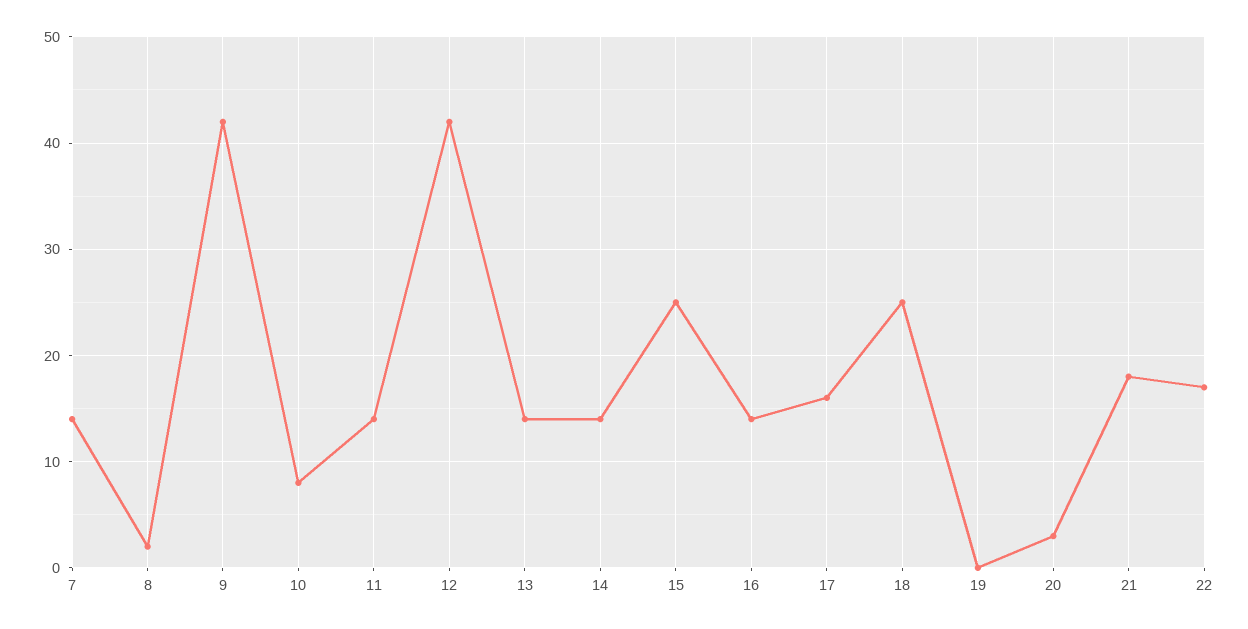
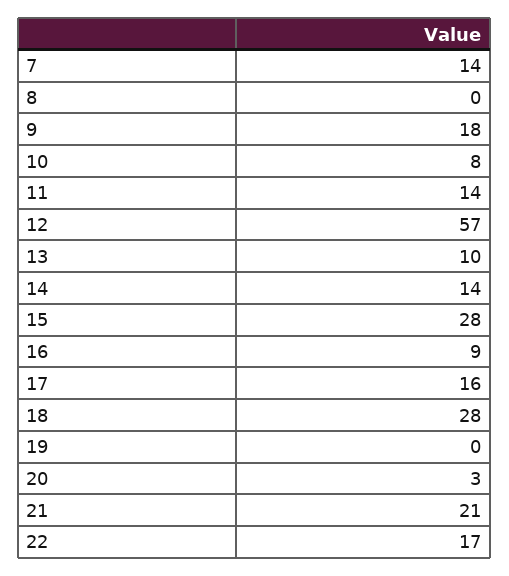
8: 2 -> 0
9: 42 -> 18
12: 42 -> 57
13: 14 -> 10
15: 25 -> 28
16: 14 -> 9
18: 25 -> 28
21: 18 -> 21

